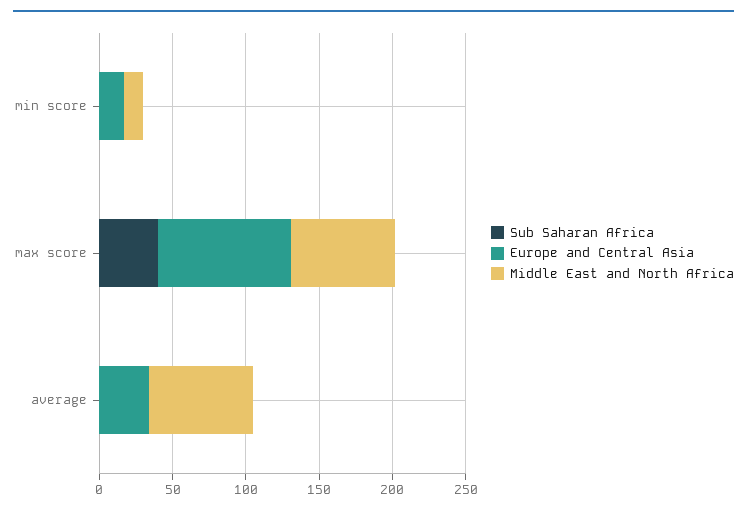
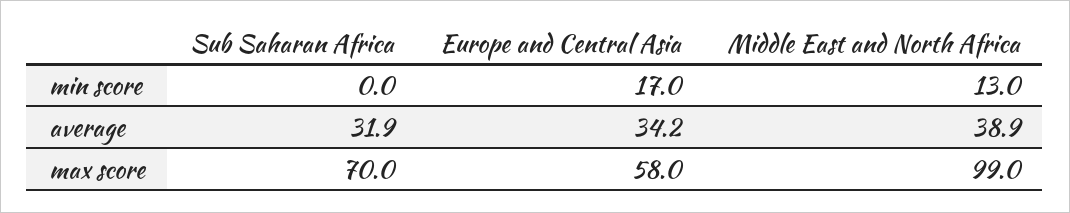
Sub Saharan Africa, max score: 40 -> 70
Europe and Central Asia, max score: 90 -> 58
Middle East and North Africa, max score: 70 -> 99
Sub Saharan Africa, average: 0 -> 31.9
Middle East and North Africa, average: 70 -> 38.9

